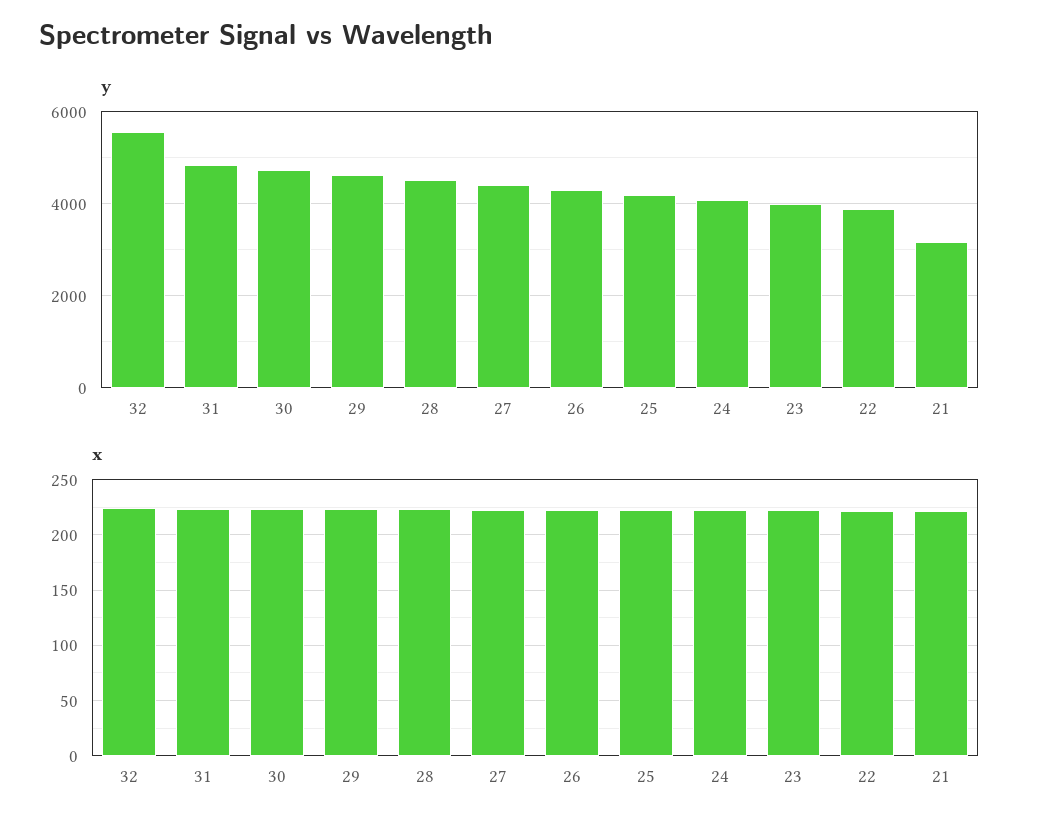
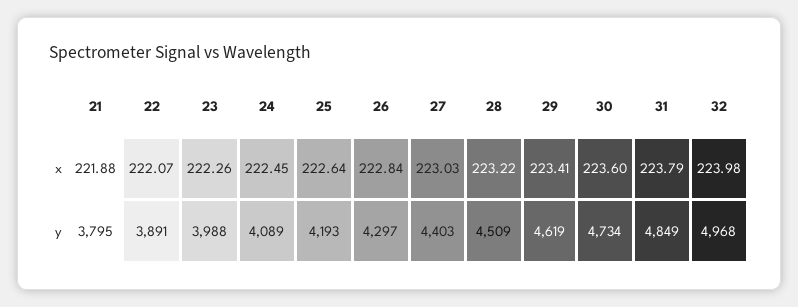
y, 32: 5600 -> 4968
y, 21: 3200 -> 3795

